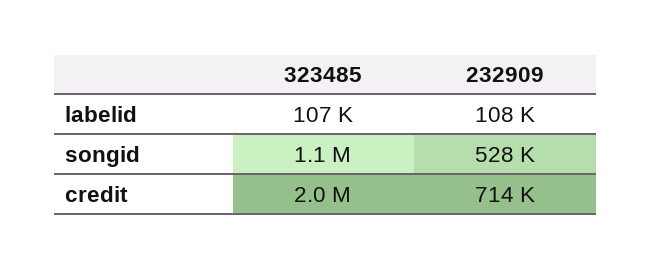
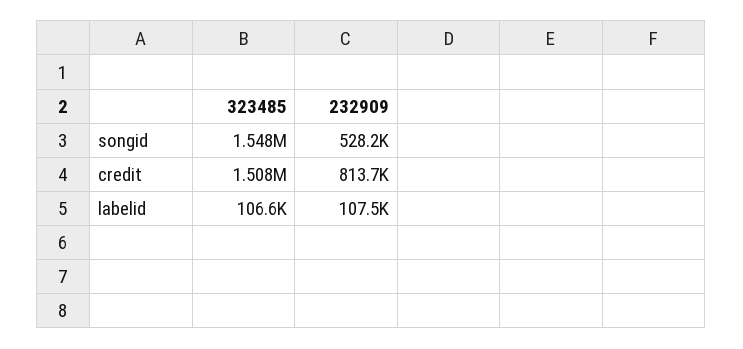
323485, songid: 1100000 -> 1548000
323485, credit: 2000000 -> 1508000
232909, credit: 714000 -> 813700

